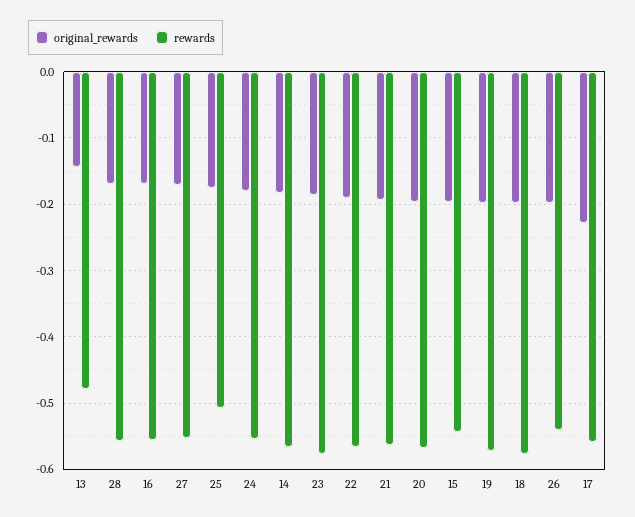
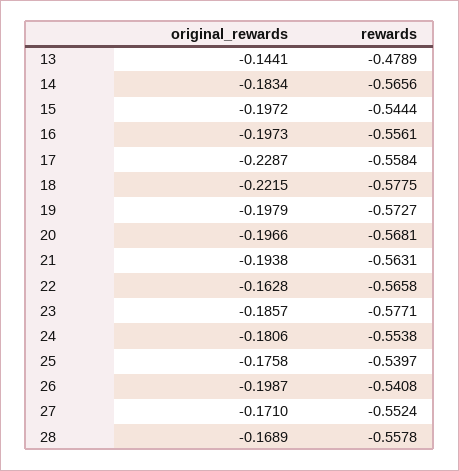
original_rewards, 16: -0.17 -> -0.1973
rewards, 25: -0.51 -> -0.5397
original_rewards, 22: -0.19 -> -0.1628
original_rewards, 18: -0.2 -> -0.2215

